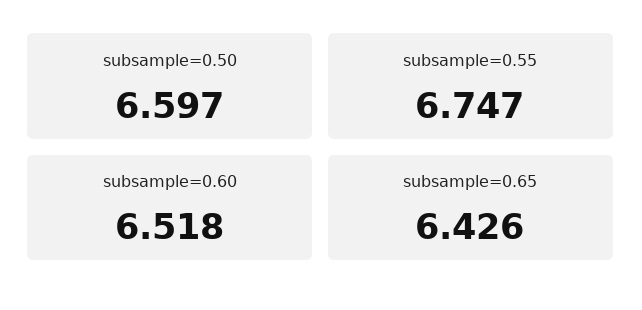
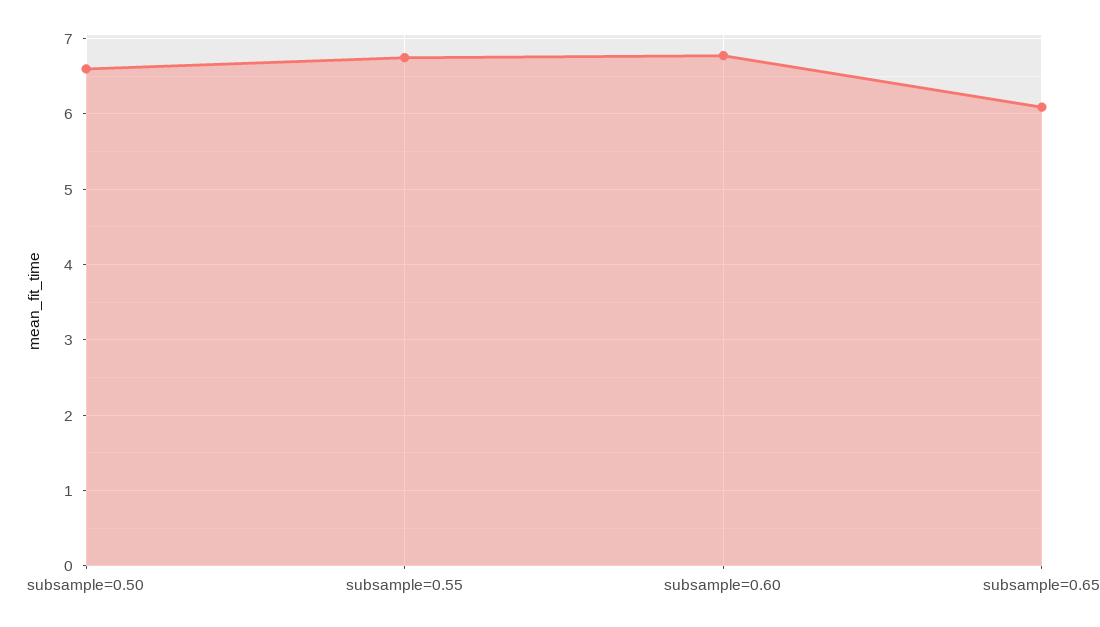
subsample=0.60: 6.518 -> 6.8
subsample=0.65: 6.426 -> 6.1

